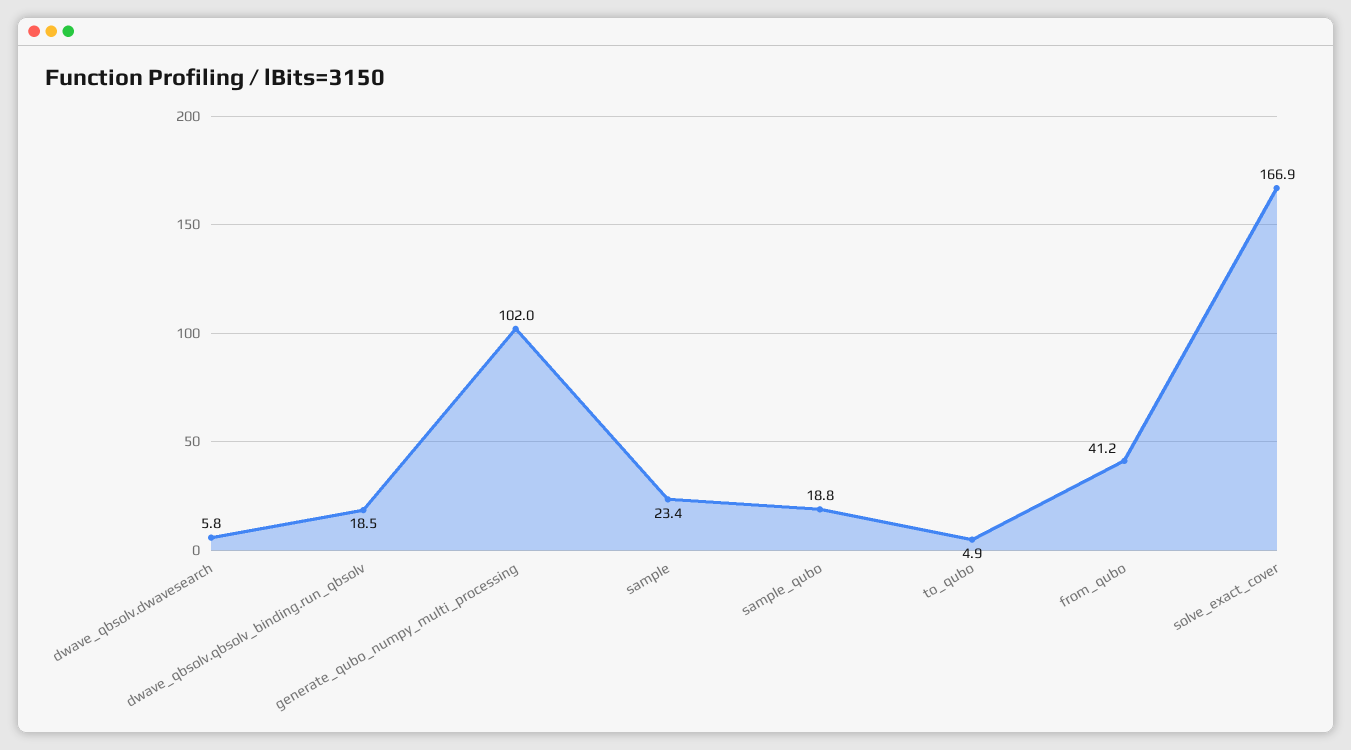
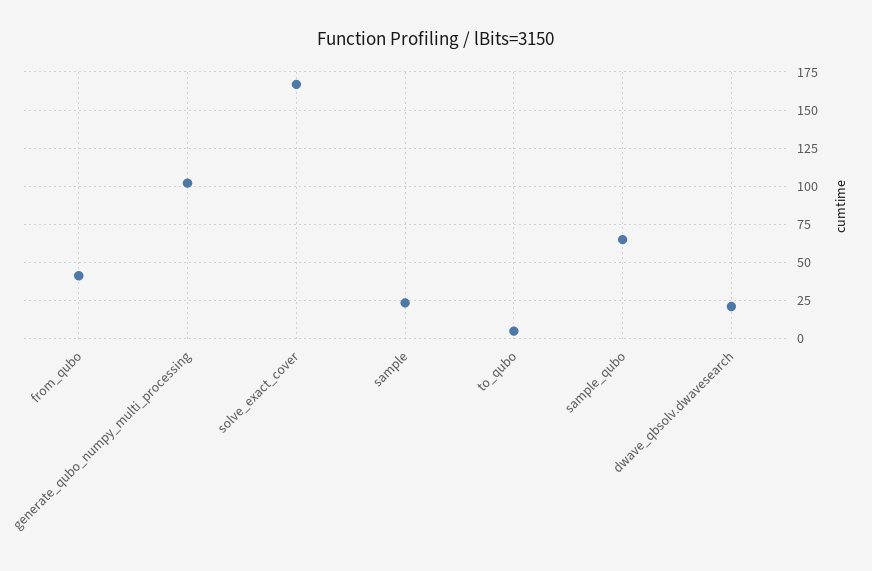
dwave_qbsolv.dwavesearch: 5.8 -> 20
dwave_qbsolv.qbsolv_binding.run_qbsolv: 18.5 -> none
sample_qubo: 18.8 -> 65

